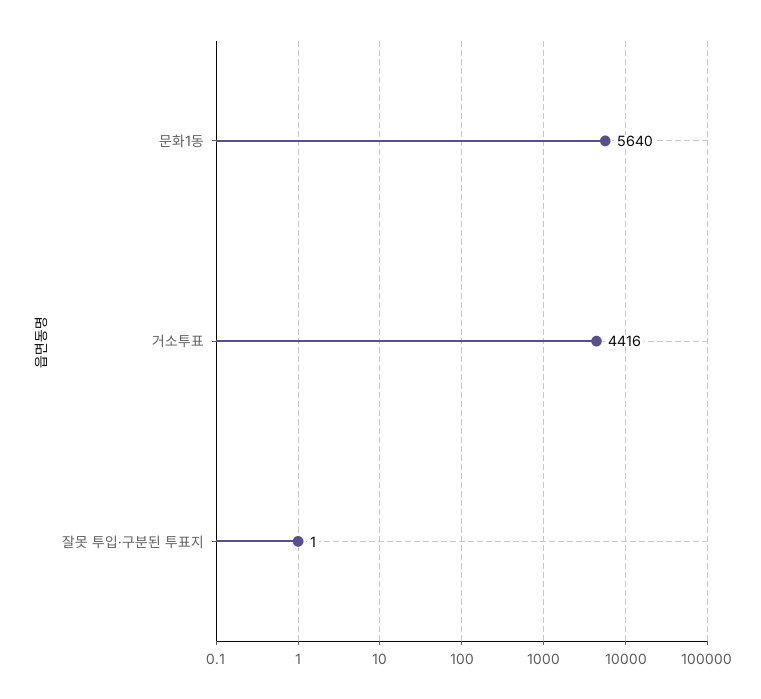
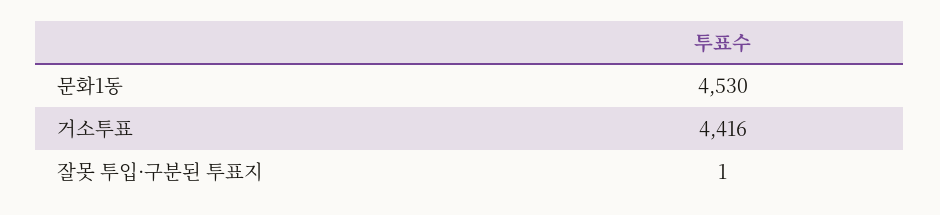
문화1동: 5640 -> 4530

